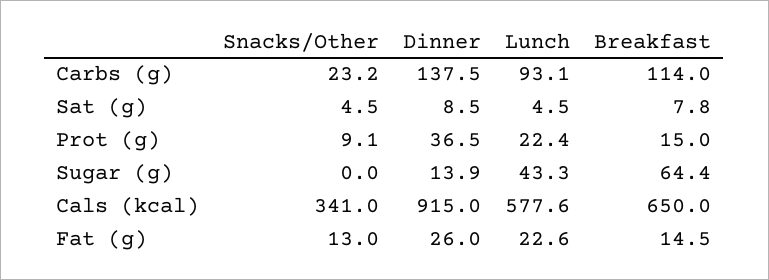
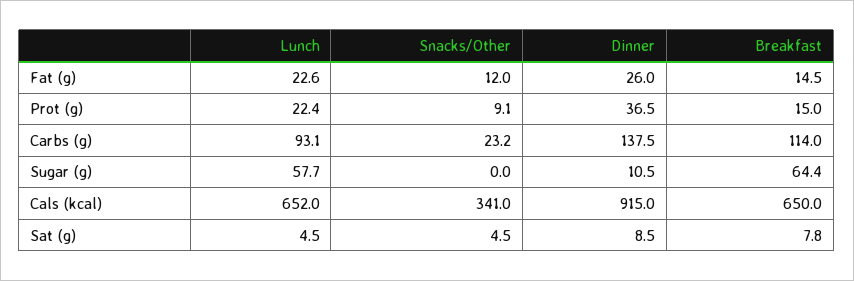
Dinner, Sugar (g): 13.9 -> 10.5
Lunch, Sugar (g): 43.3 -> 57.7
Lunch, Cals (kcal): 577.6 -> 652
Snacks/Other, Fat (g): 13 -> 12

